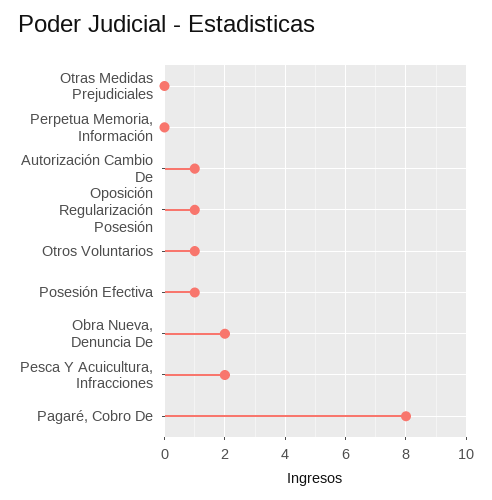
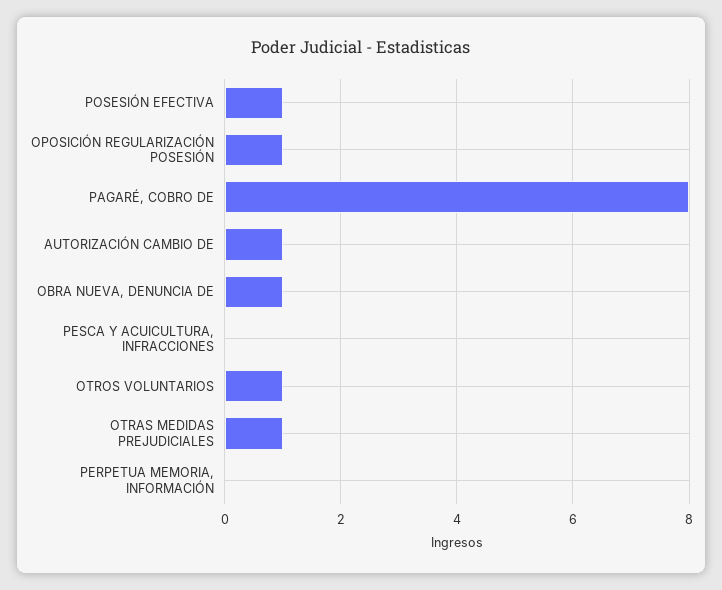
Otras Medidas Prejudiciales: 0 -> 1
Obra Nueva, Denuncia De: 2 -> 1
Pesca Y Acuicultura, Infracciones: 2 -> 0

